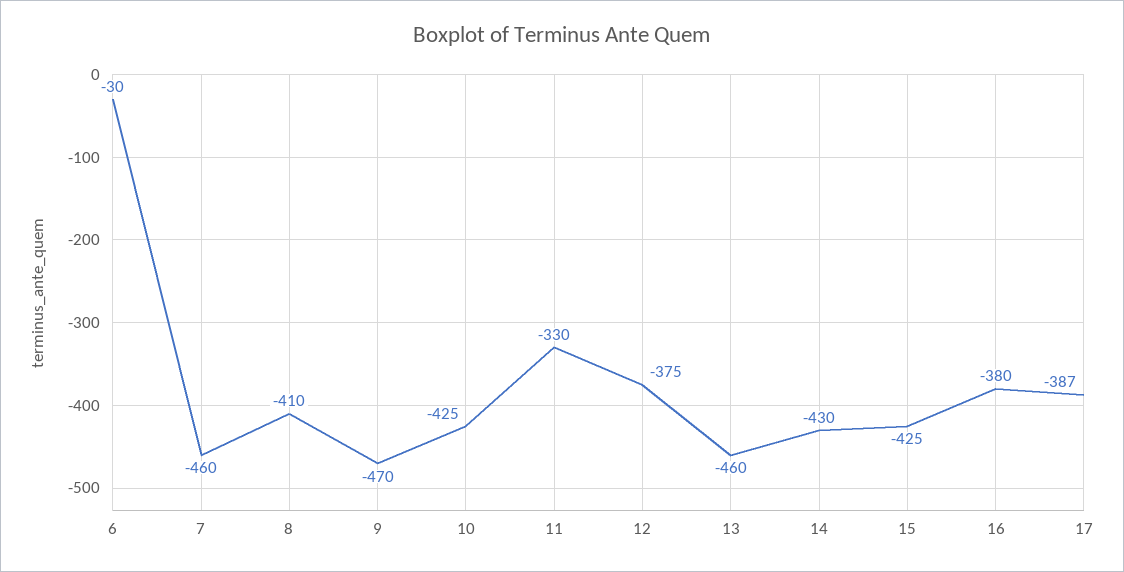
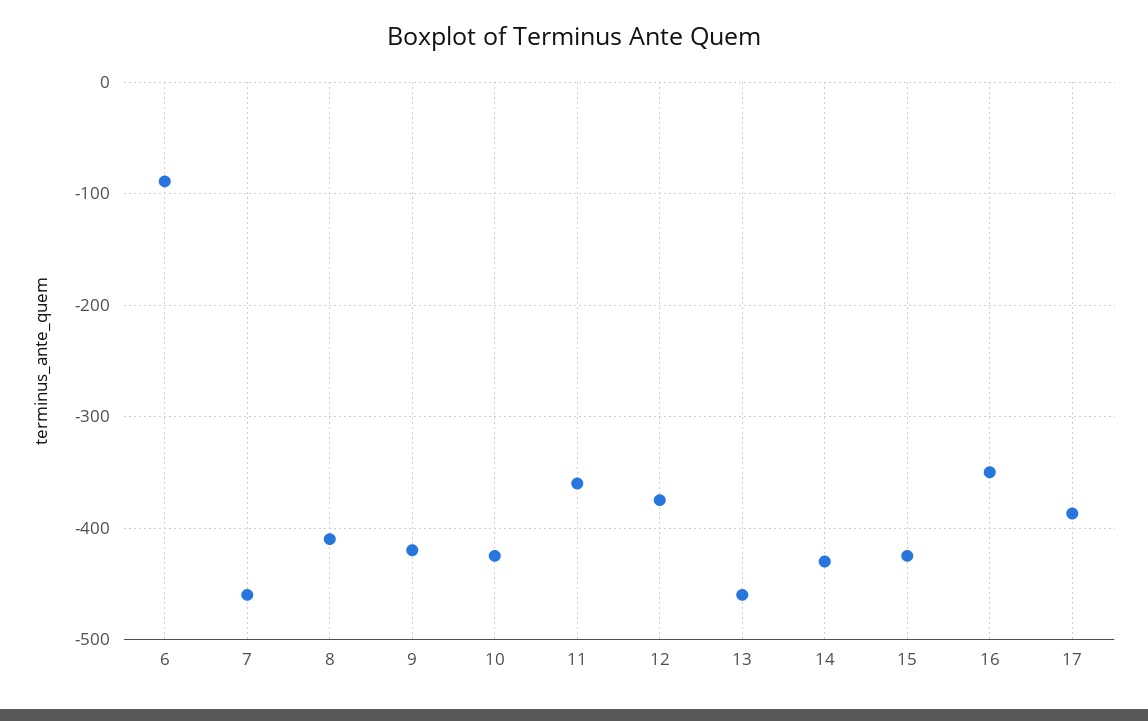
6: -30 -> -90
9: -470 -> -420
11: -330 -> -360
16: -380 -> -350

